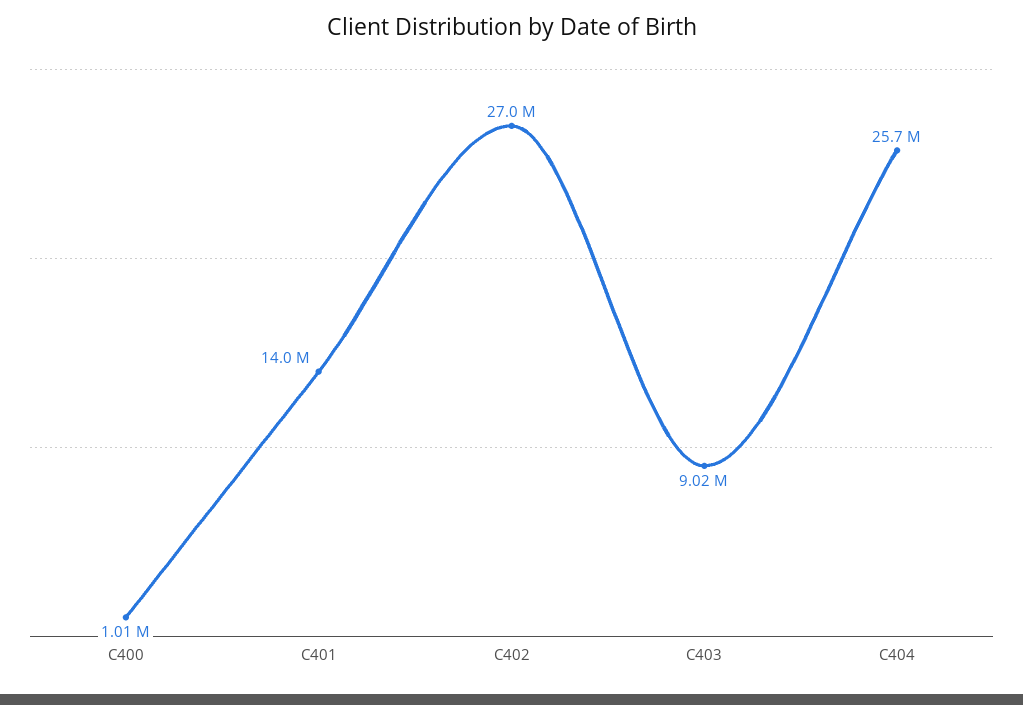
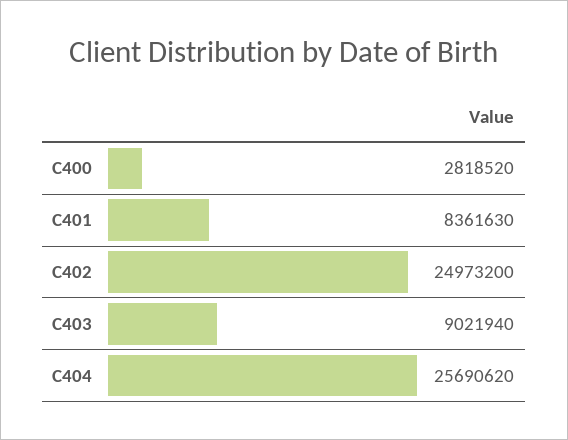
C400: 1010000 -> 2818520
C401: 14000000 -> 8361630
C402: 27000000 -> 24973200

